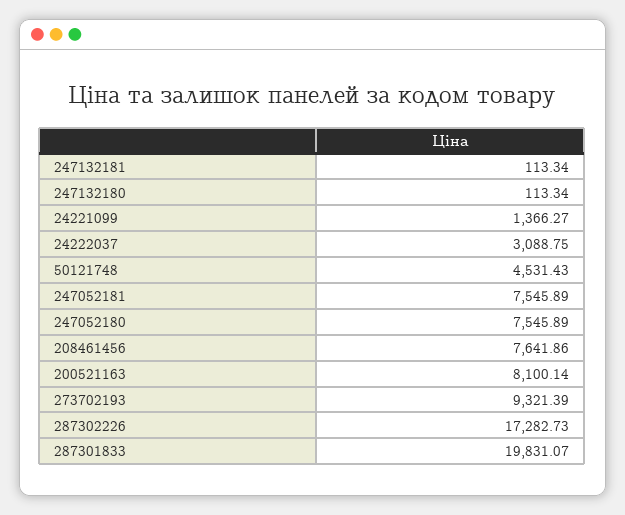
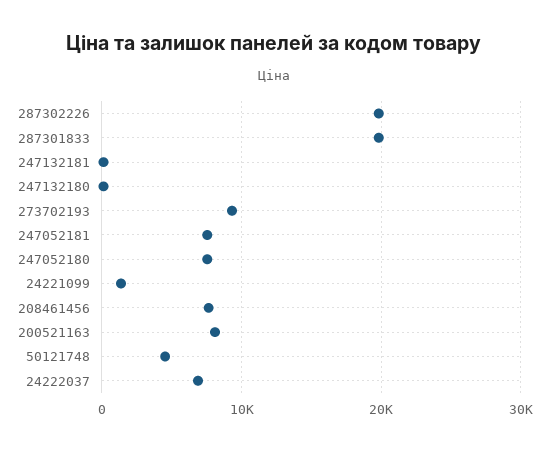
24222037: 3088.75 -> 7000
287302226: 17282.73 -> 20000

